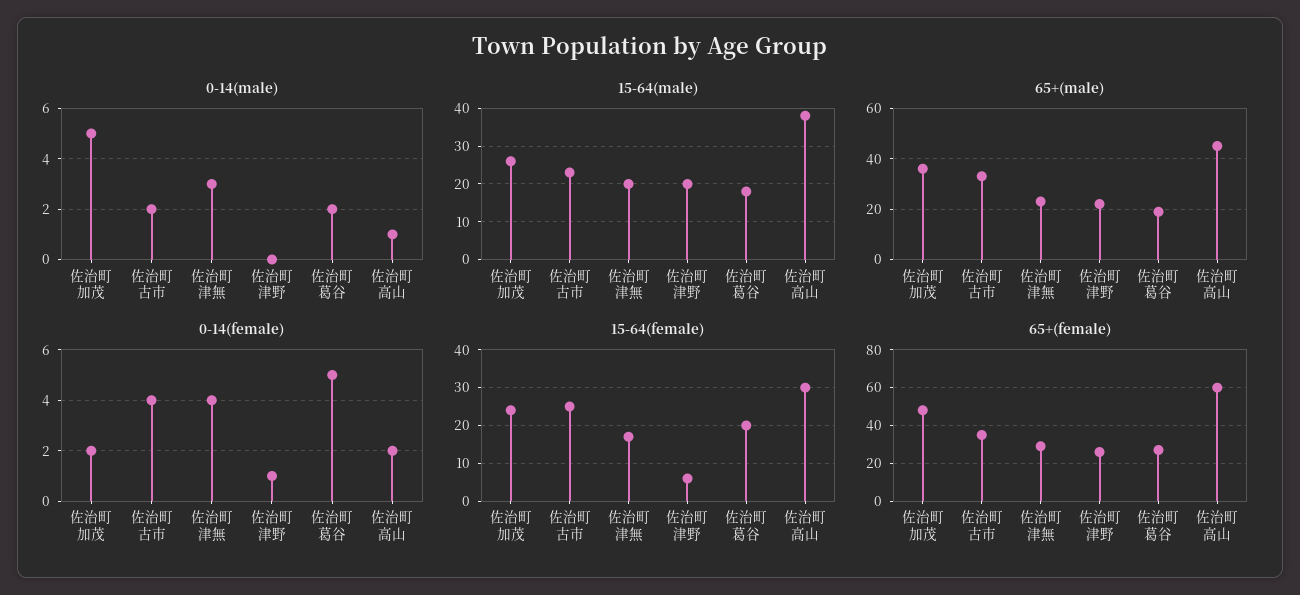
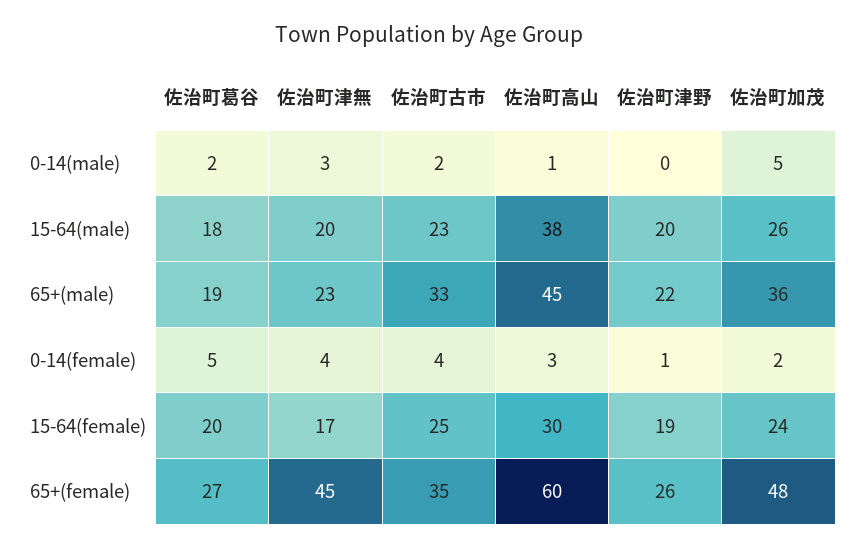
0-14(female), 佐治町高山: 2 -> 3
15-64(female), 佐治町津野: 5 -> 19
65+(female), 佐治町津無: 30 -> 45

